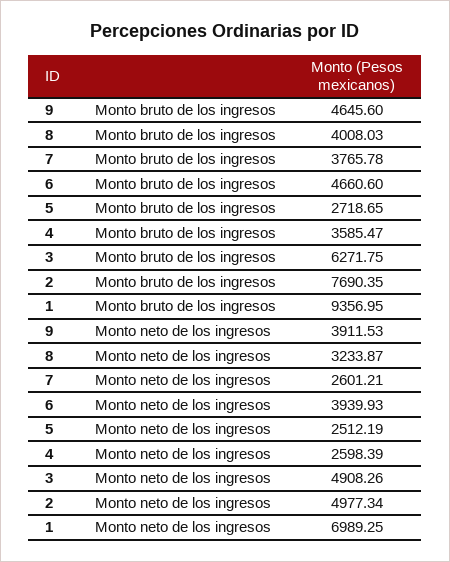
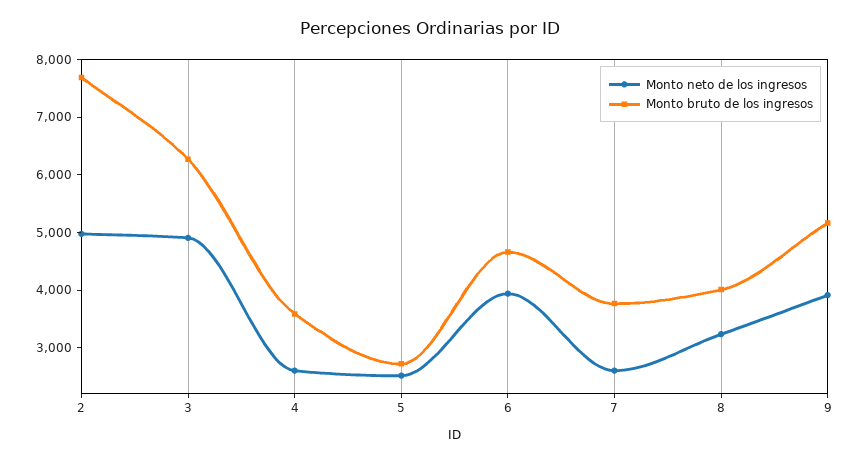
Monto bruto de los ingresos, 9: 4645.6 -> 5200
Monto bruto de los ingresos, 1: 9356.95 -> none
Monto neto de los ingresos, 1: 6989.25 -> none

